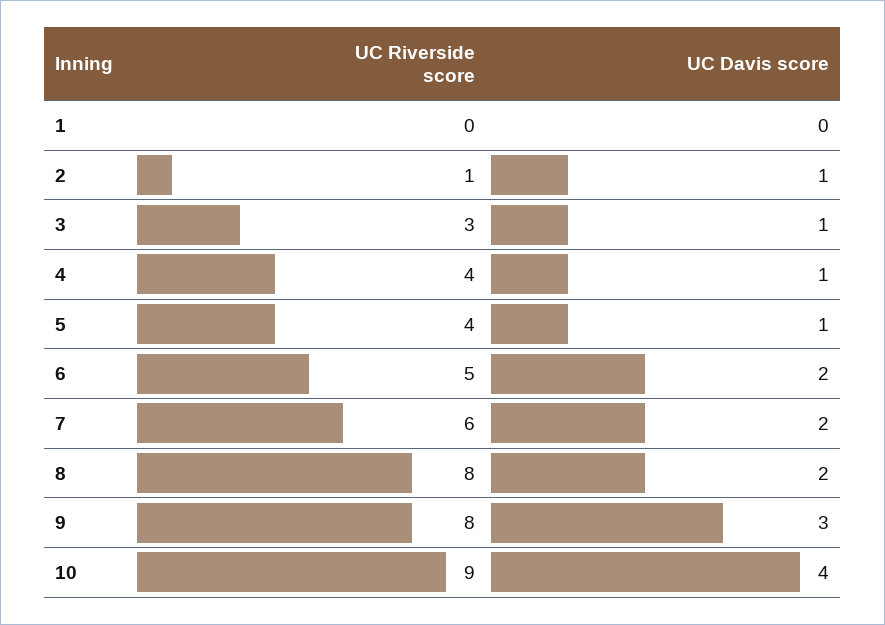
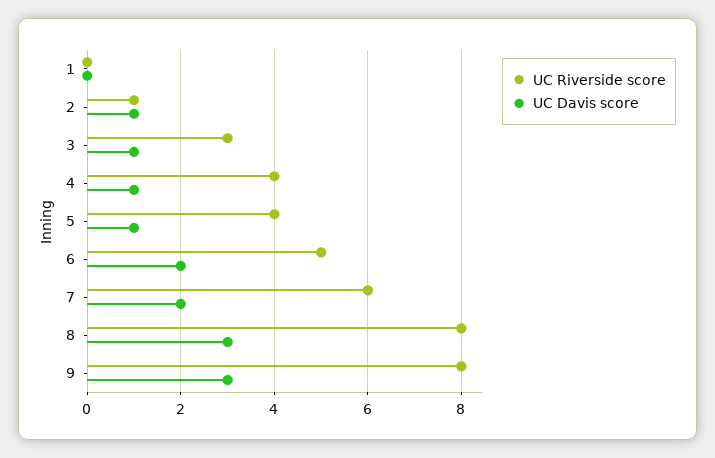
UC Davis score, 8: 2 -> 3
UC Riverside score, 10: 9 -> none
UC Davis score, 10: 4 -> none

